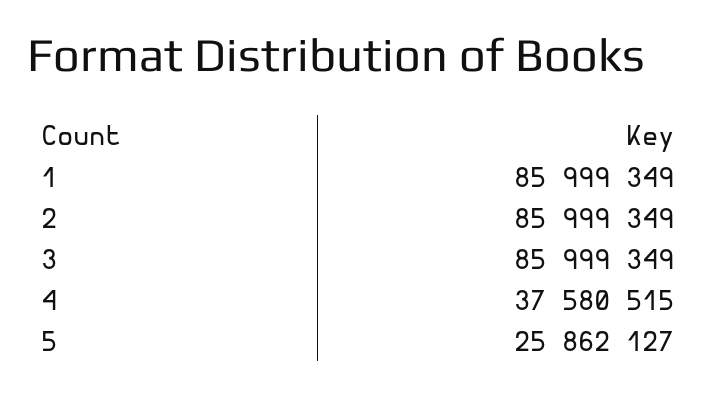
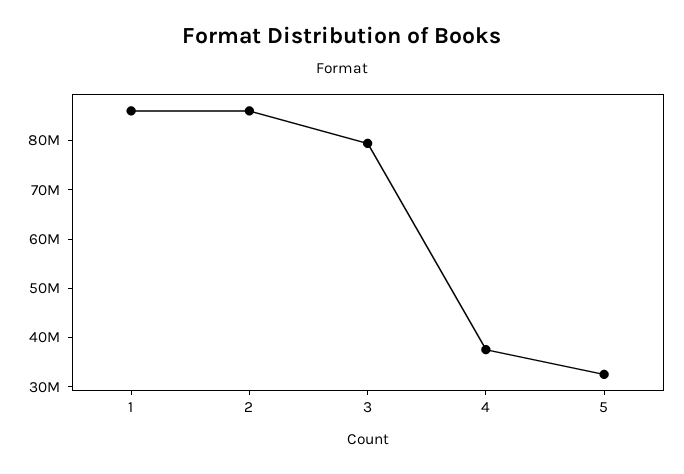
3: 85999349 -> 80000000
5: 25862127 -> 32000000

